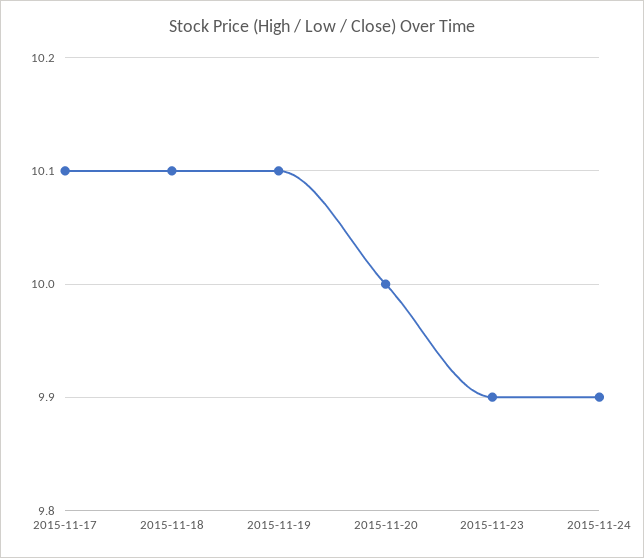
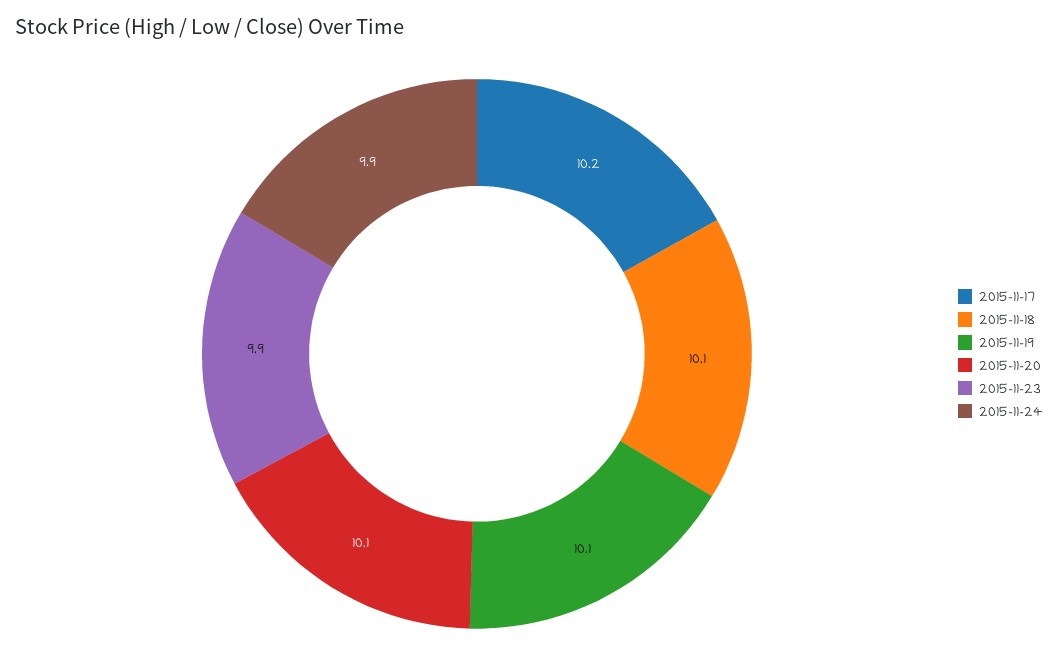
2015-11-17: 10.1 -> 10.2
2015-11-20: 10 -> 10.1

